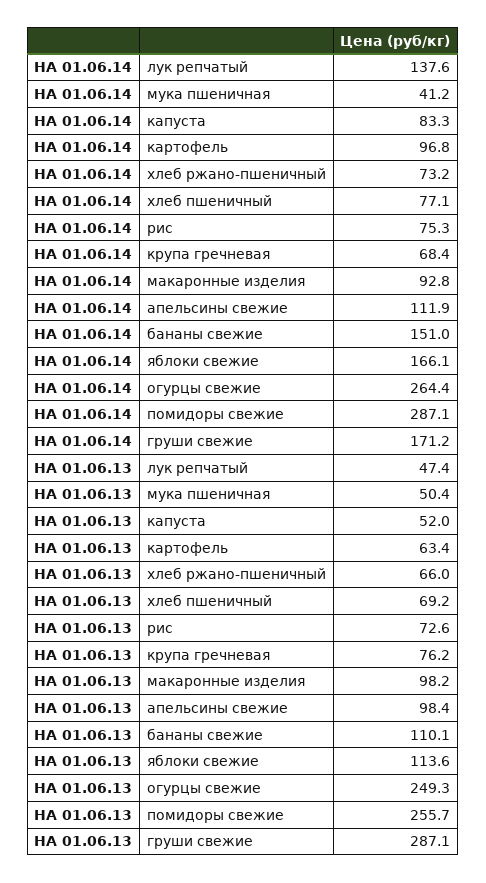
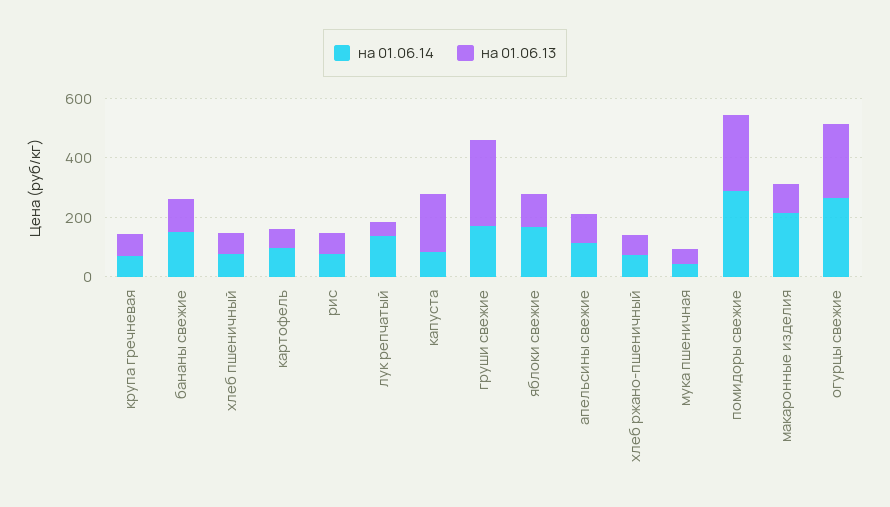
НА 01.06.14, макаронные изделия: 92.8 -> 200
НА 01.06.13, капуста: 52 -> 200

